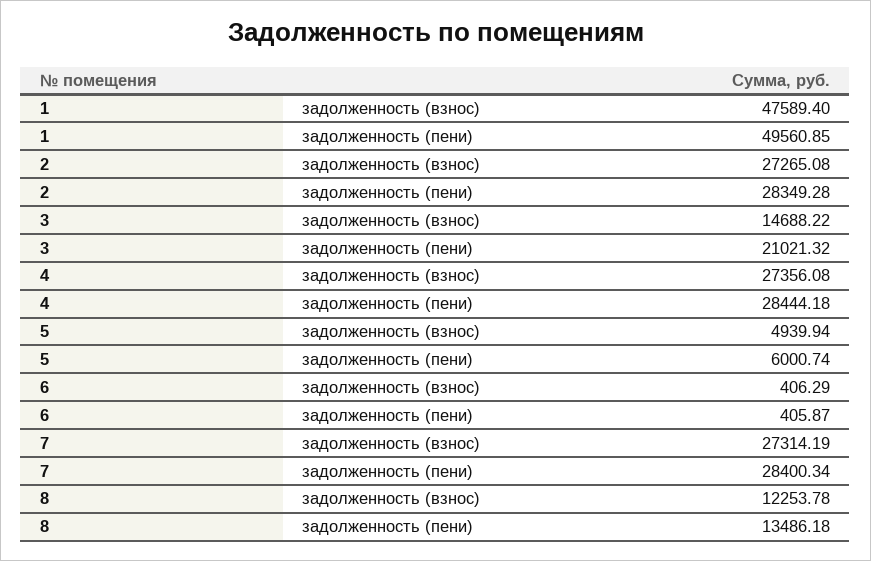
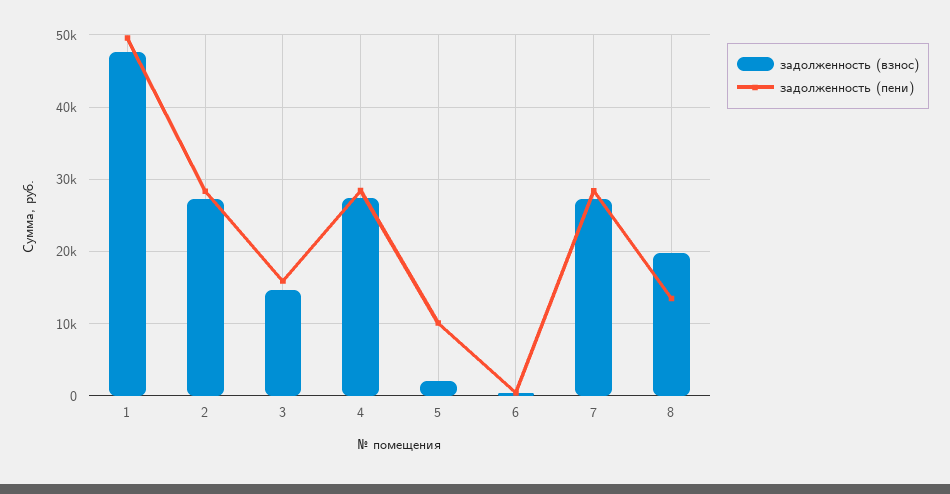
задолженность (пени), 3: 21021.32 -> 16000
задолженность (взнос), 5: 4939.94 -> 2000
задолженность (пени), 5: 6000.74 -> 10000
задолженность (взнос), 8: 12253.78 -> 20000

